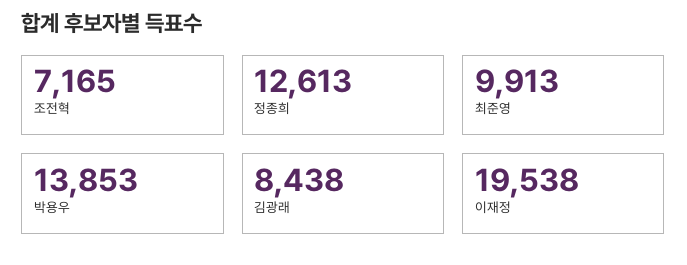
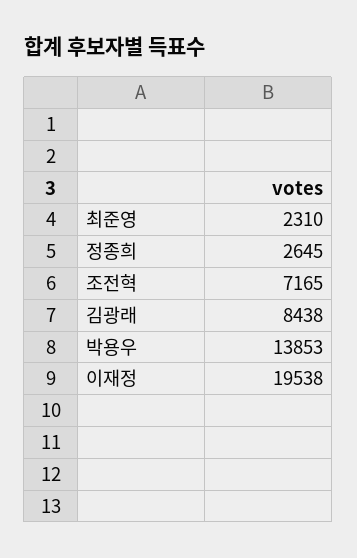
정종희: 12613 -> 2645
최준영: 9913 -> 2310

